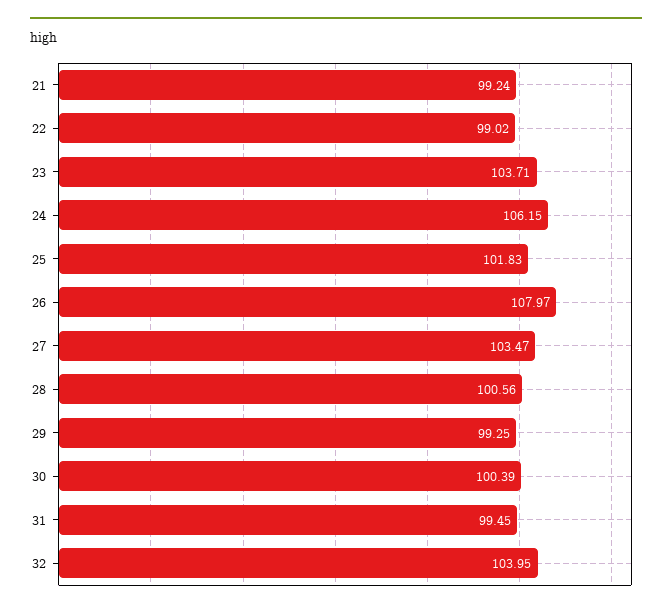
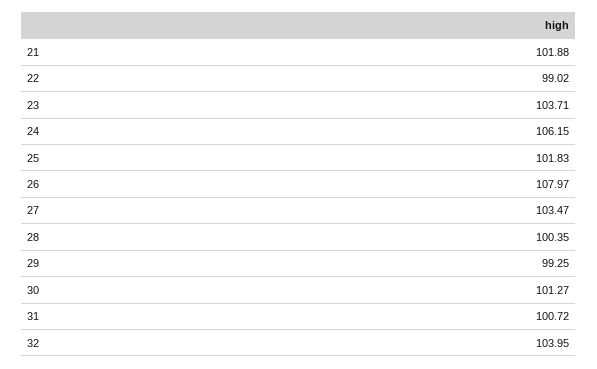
21: 99.24 -> 101.88
28: 100.56 -> 100.35
30: 100.39 -> 101.27
31: 99.45 -> 100.72

